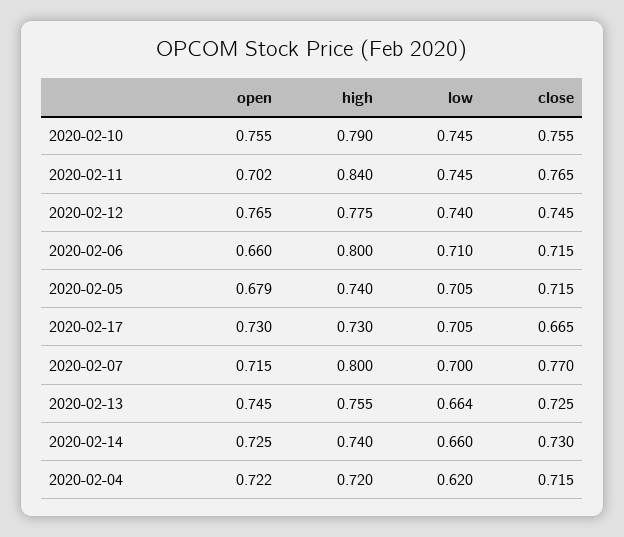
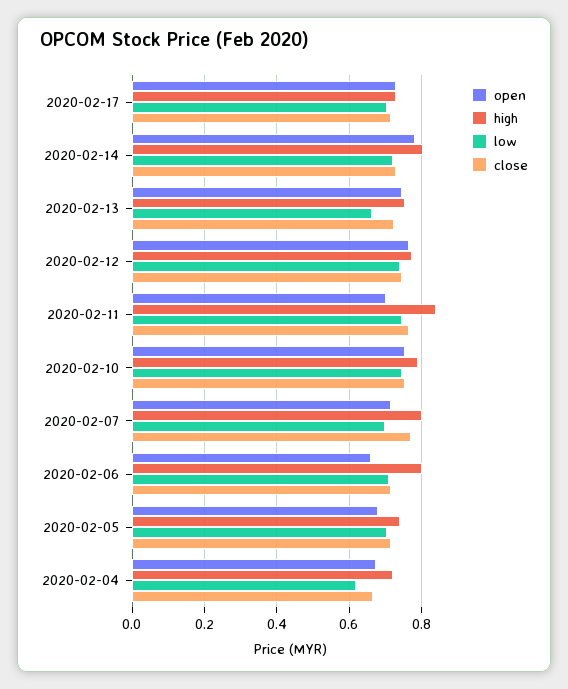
close, 2020-02-17: 0.665 -> 0.72
open, 2020-02-14: 0.725 -> 0.78
high, 2020-02-14: 0.74 -> 0.8
low, 2020-02-14: 0.66 -> 0.72
open, 2020-02-04: 0.722 -> 0.68
close, 2020-02-04: 0.715 -> 0.66

